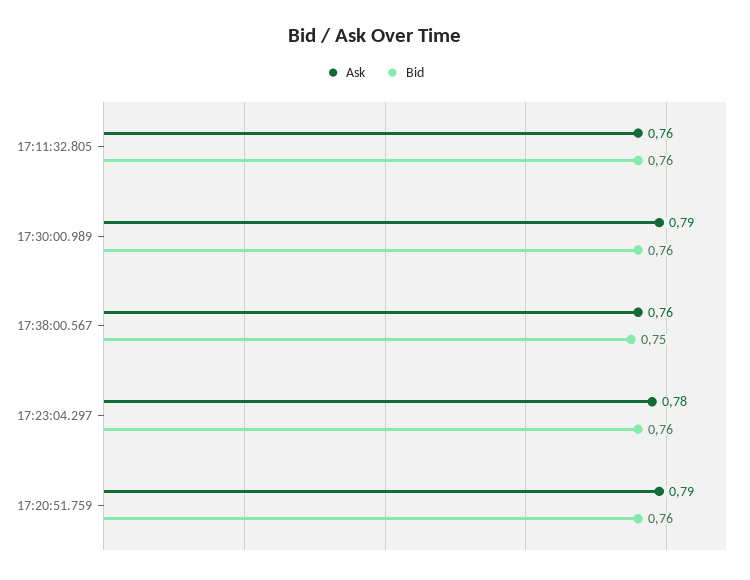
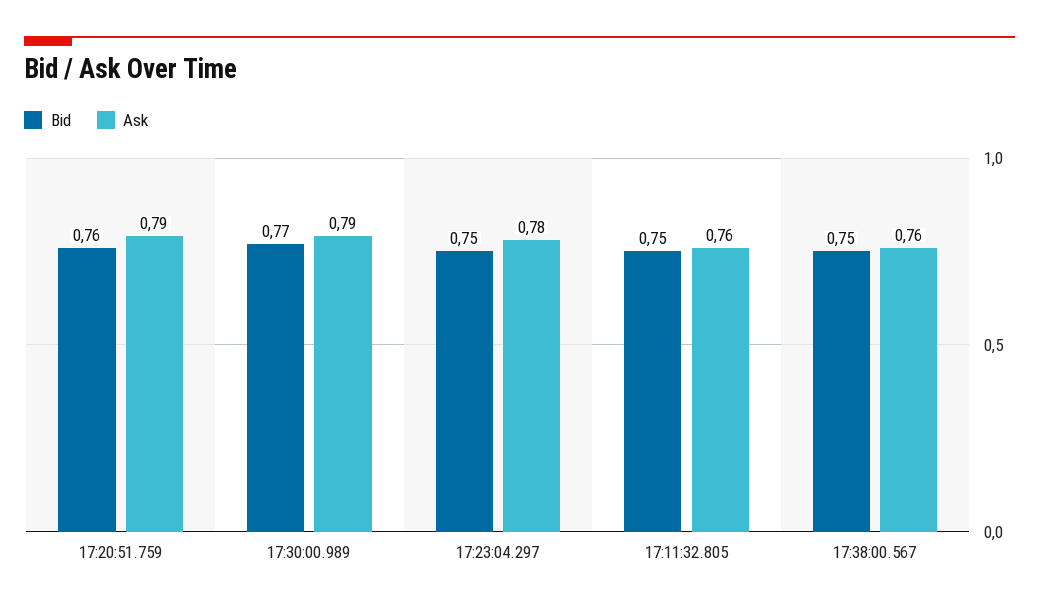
Bid, 17:11:32.805: 0.76 -> 0.75
Bid, 17:30:00.989: 0.76 -> 0.77
Bid, 17:23:04.297: 0.76 -> 0.75

